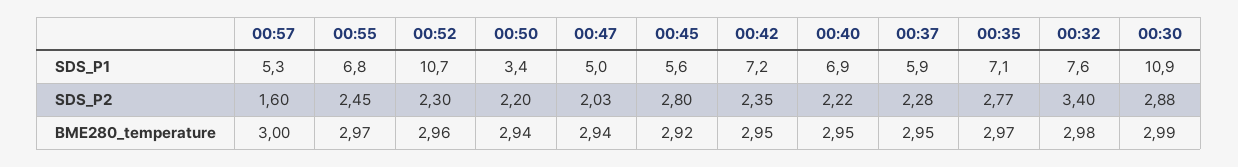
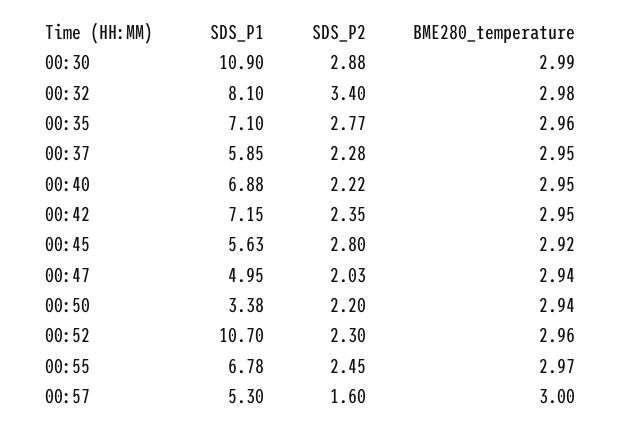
00:32, SDS_P1: 7.6 -> 8.1
00:35, BME280_temperature: 2.97 -> 2.96

